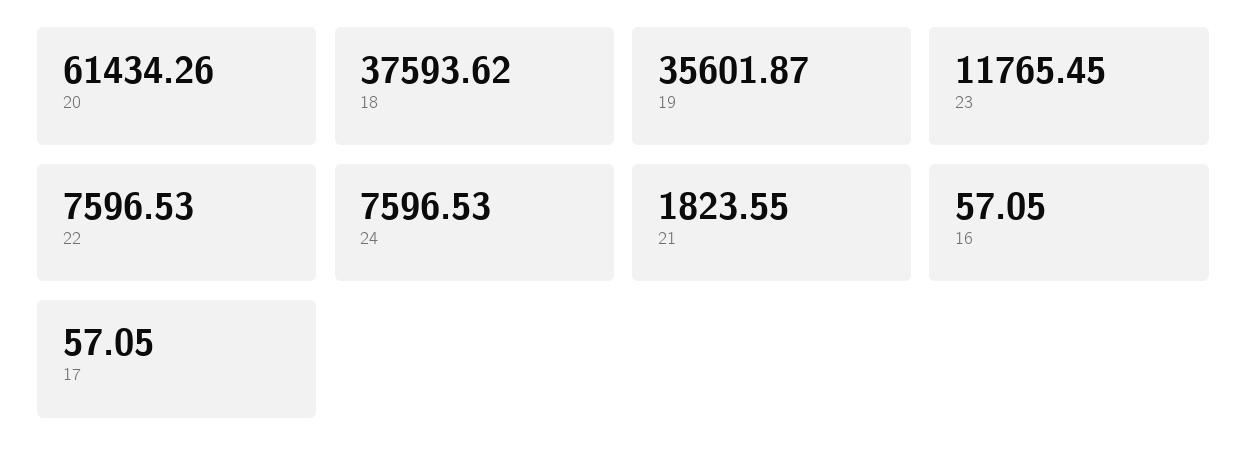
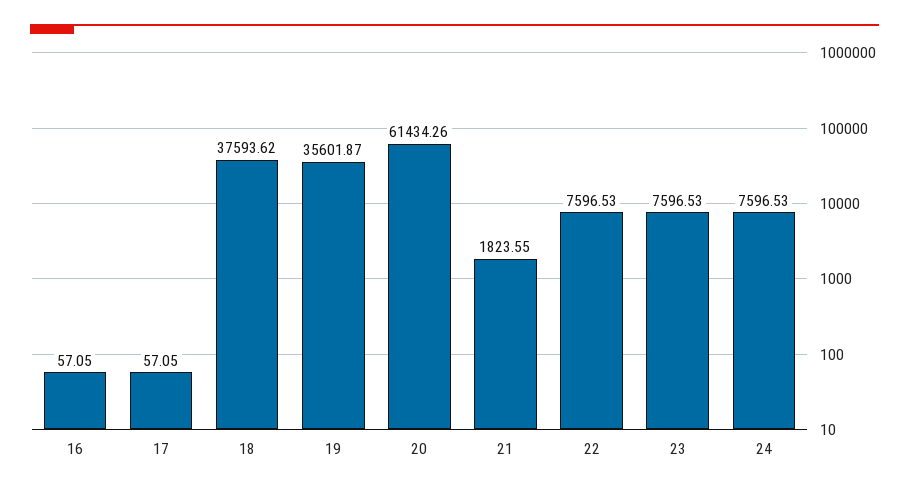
23: 11765.45 -> 7596.53

